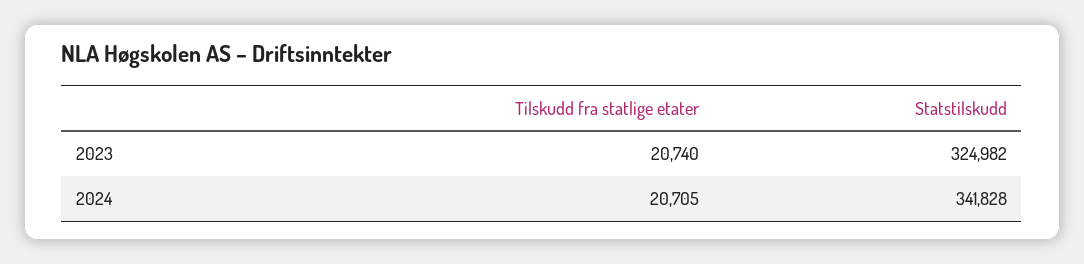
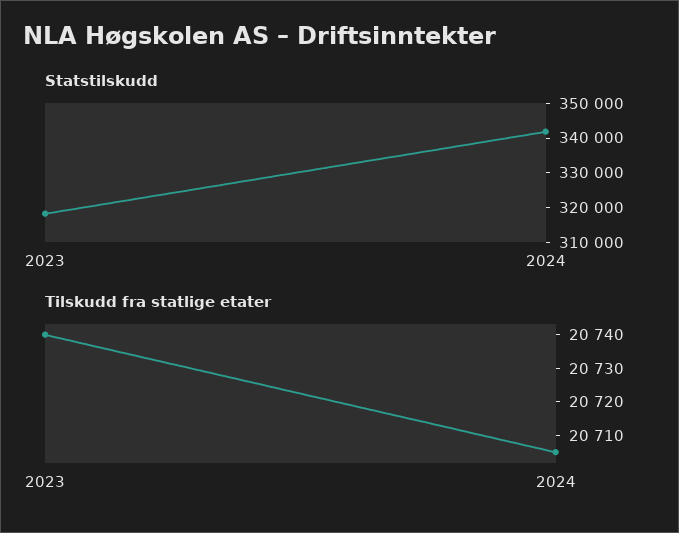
Statstilskudd, 2023: 324982 -> 317500

